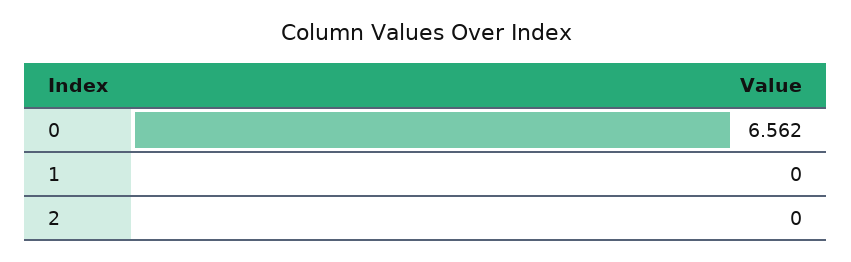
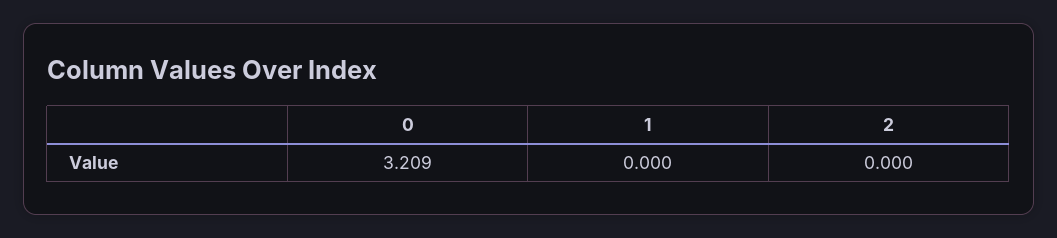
0: 6.562 -> 3.209

